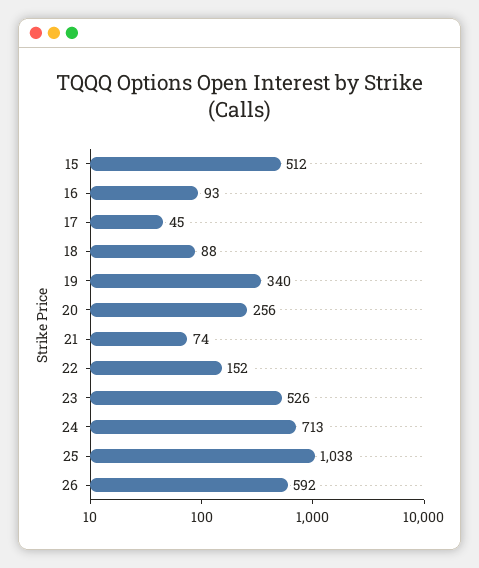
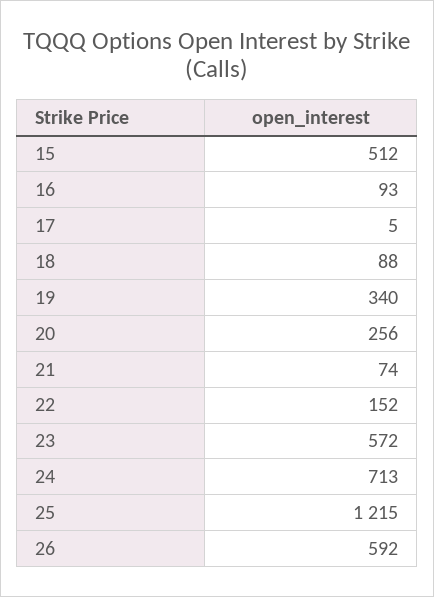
17: 45 -> 5
23: 526 -> 572
25: 1038 -> 1215

